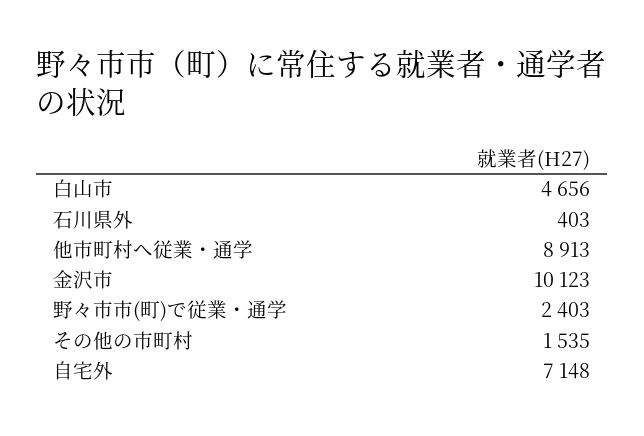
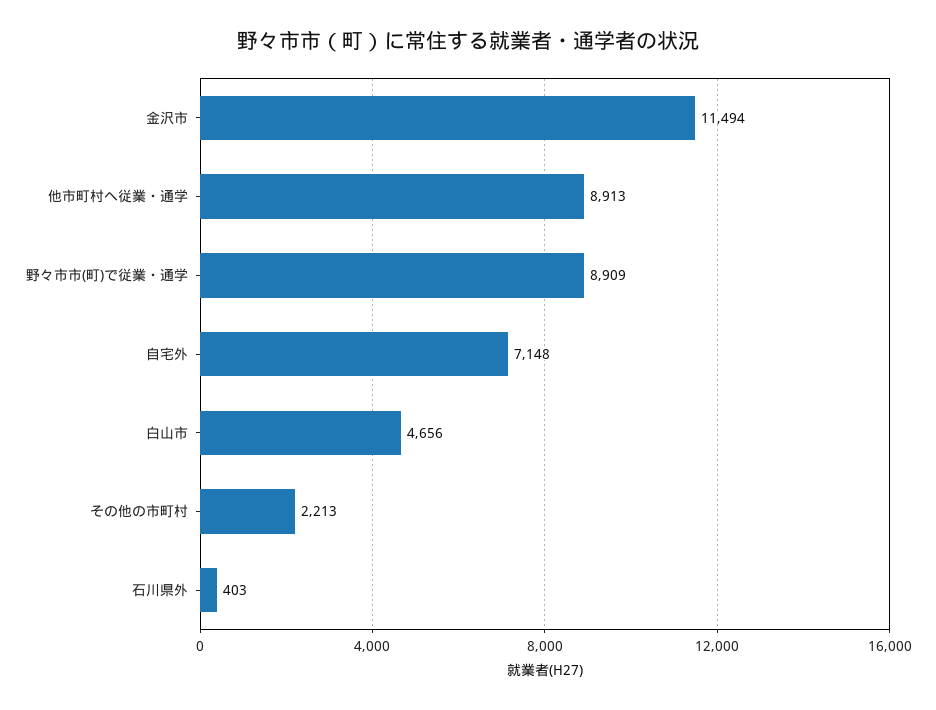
金沢市: 10123 -> 11494
野々市市(町)で従業・通学: 2403 -> 8909
その他の市町村: 1535 -> 2213

